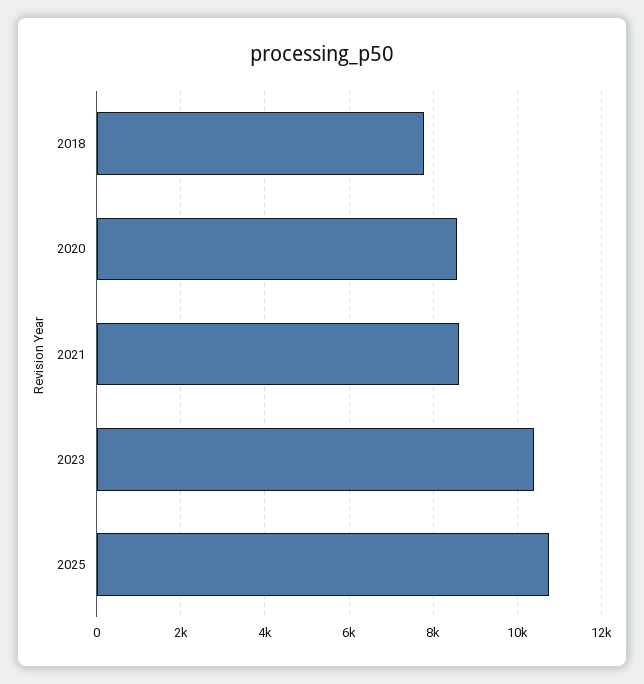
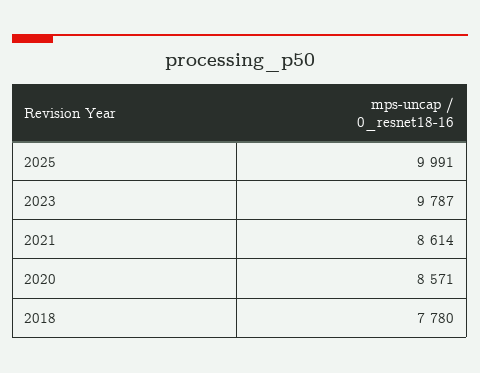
2023: 10400 -> 9787
2025: 10800 -> 9991

